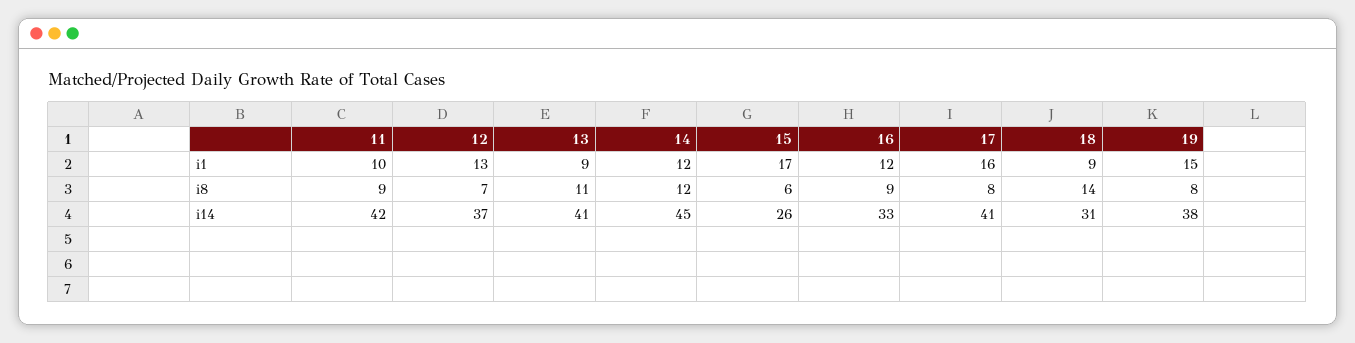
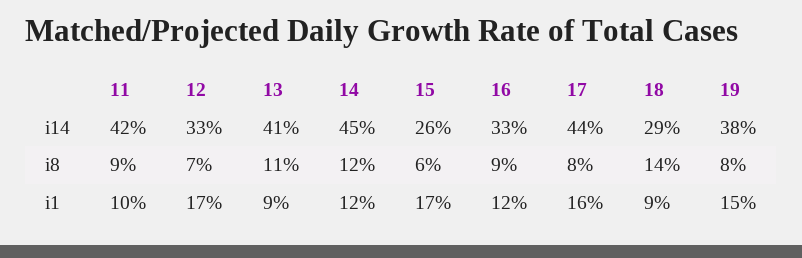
12, i1: 13 -> 17
12, i14: 37 -> 33
17, i14: 41 -> 44
18, i14: 31 -> 29

